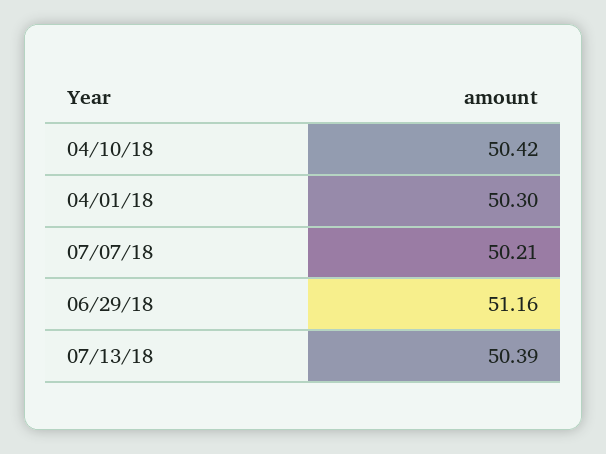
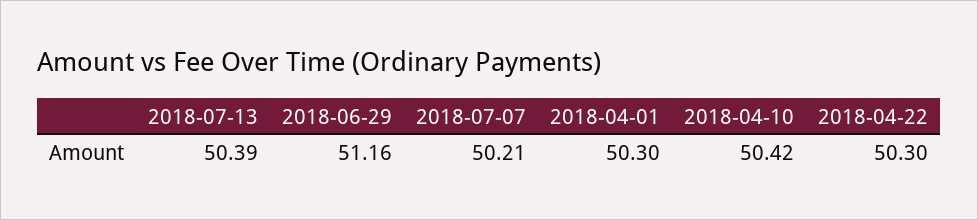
2018-04-22: none -> 50.3

